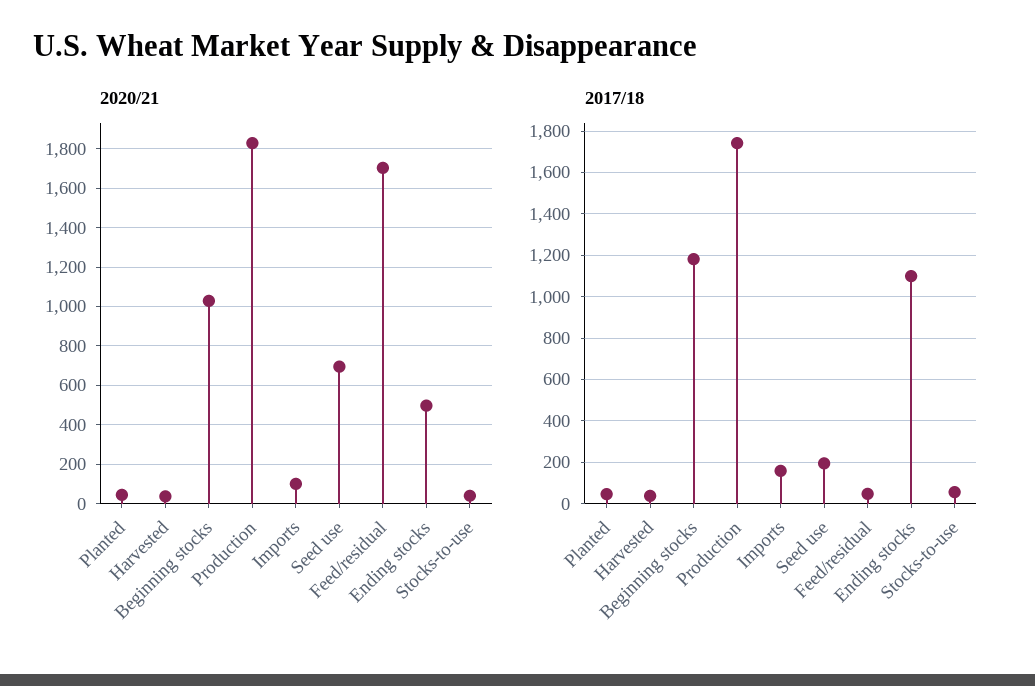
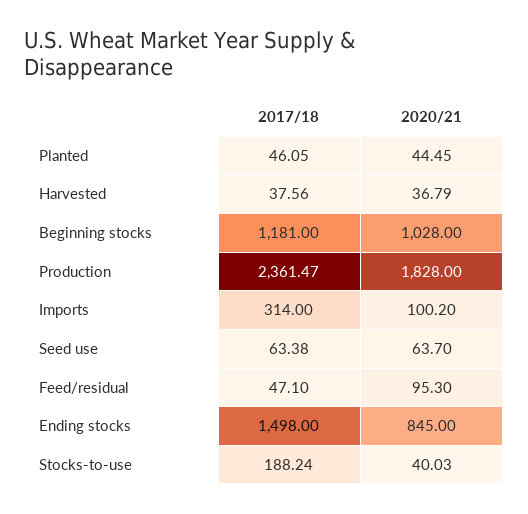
2020/21, Seed use: 700 -> 63.7
2020/21, Feed/residual: 1700 -> 95.3
2020/21, Ending stocks: 500 -> 845
2017/18, Production: 1750 -> 2361.47
2017/18, Imports: 150 -> 314
2017/18, Seed use: 200 -> 63.38
2017/18, Ending stocks: 1100 -> 1498
2017/18, Stocks-to-use: 50 -> 188.24

